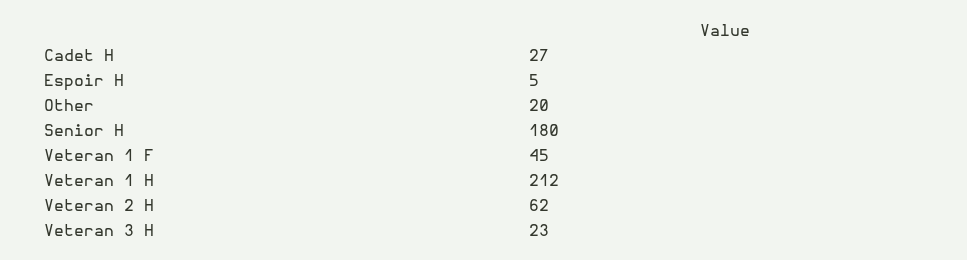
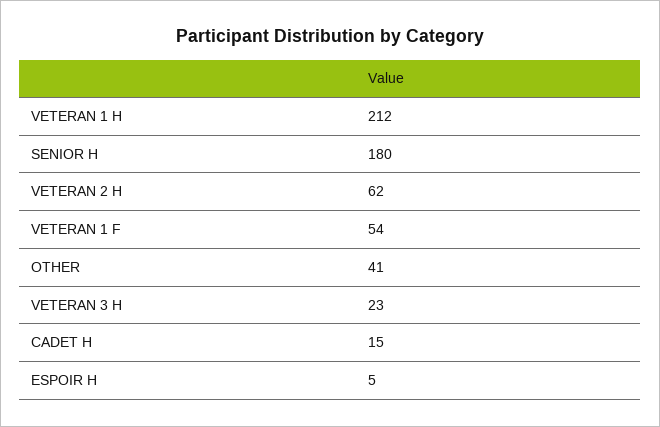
Cadet H: 27 -> 15
Other: 20 -> 41
Veteran 1 F: 45 -> 54

